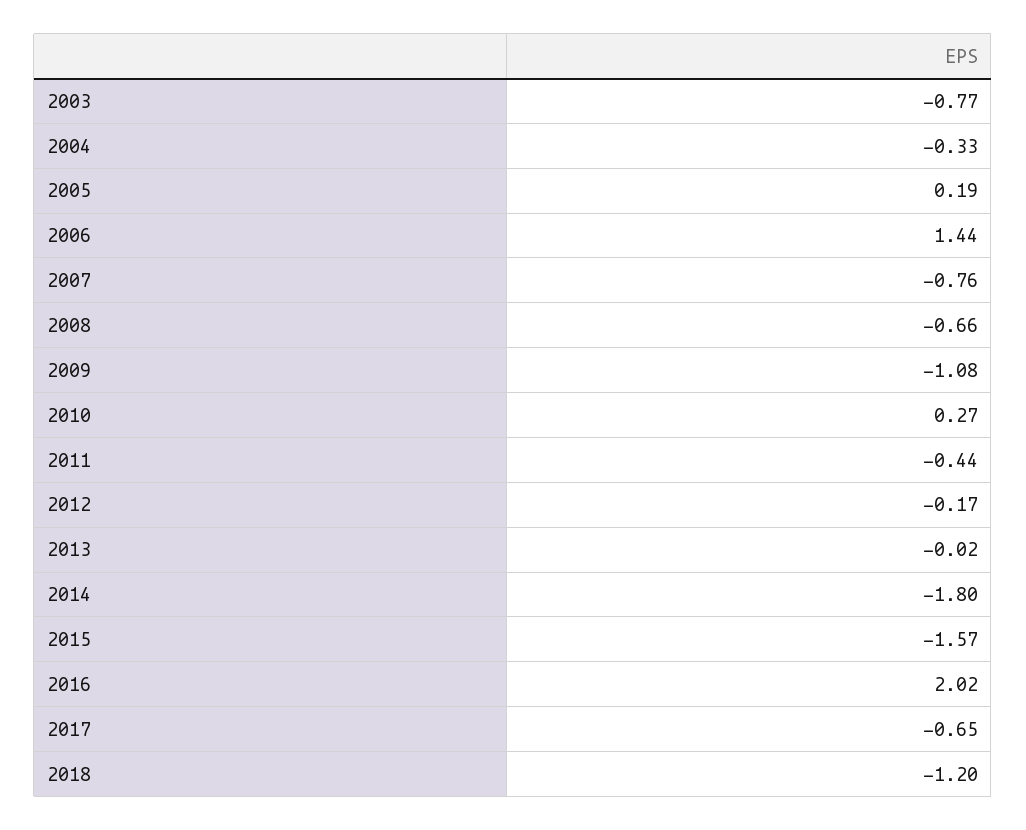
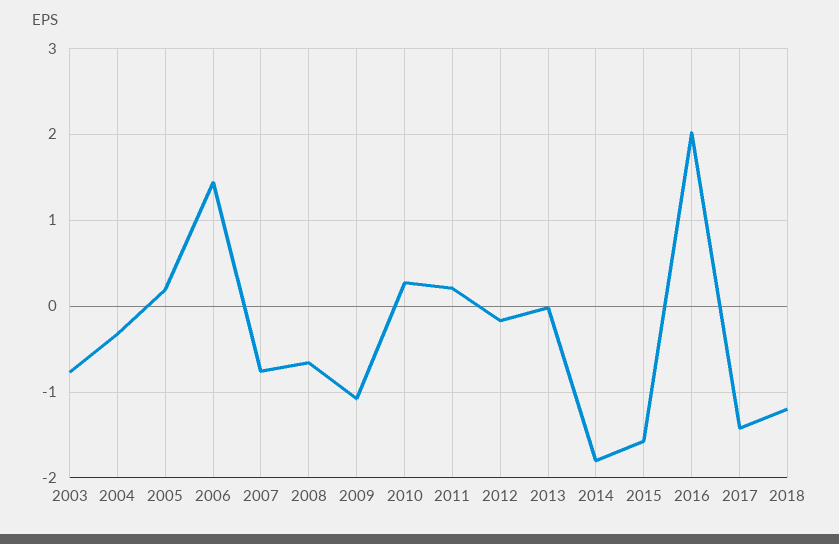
2011: -0.44 -> 0.2
2017: -0.65 -> -1.4

